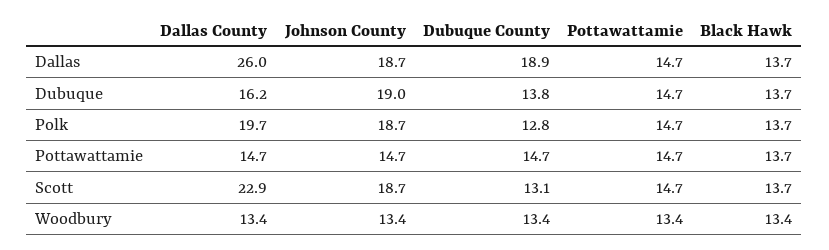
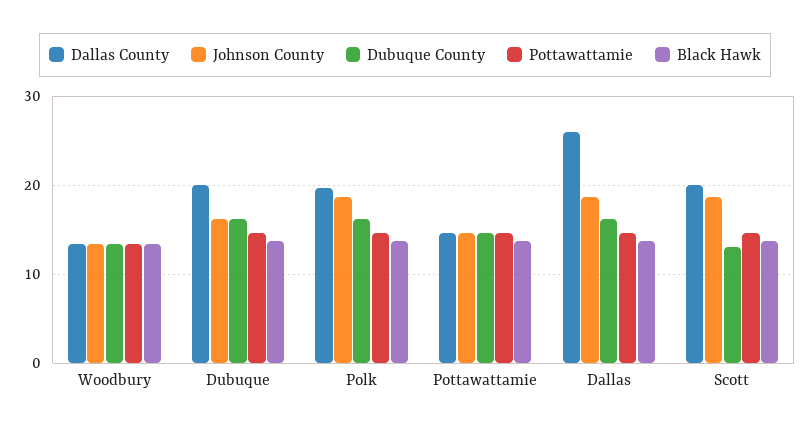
Dubuque County, Dallas: 18.9 -> 16
Dallas County, Dubuque: 16.2 -> 20
Johnson County, Dubuque: 19 -> 16
Dubuque County, Dubuque: 13.8 -> 16
Dubuque County, Polk: 12.8 -> 16
Dallas County, Scott: 22.9 -> 20

